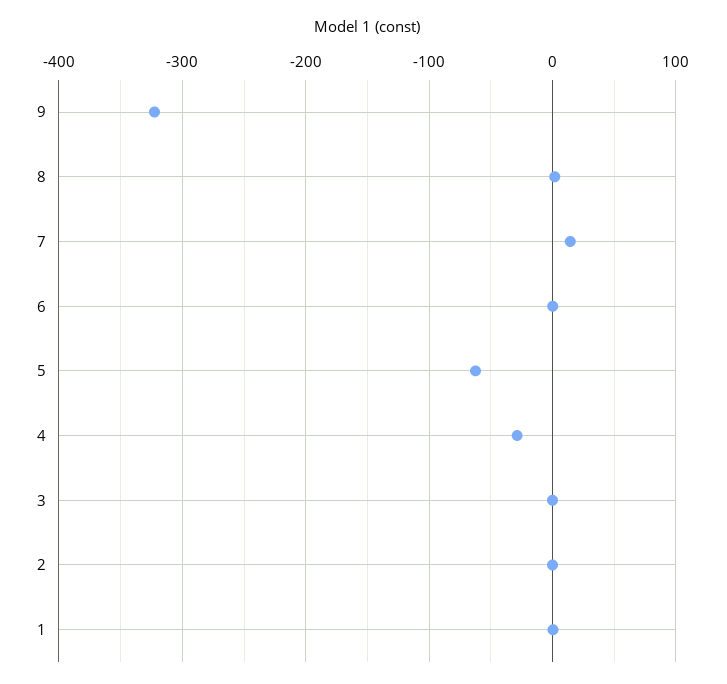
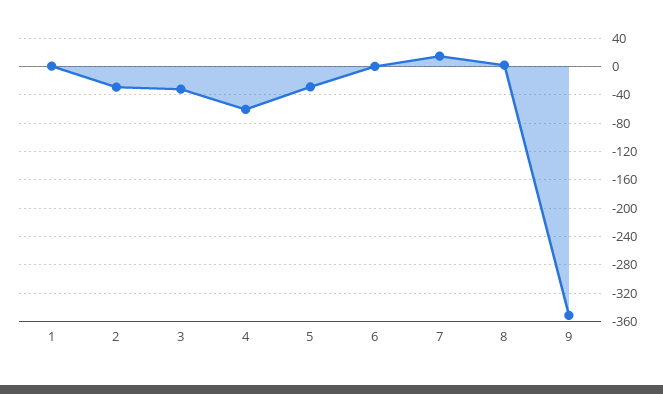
9: -320 -> -350
5: -60 -> -30
4: -30 -> -60
3: 0 -> -30
2: 0 -> -30

